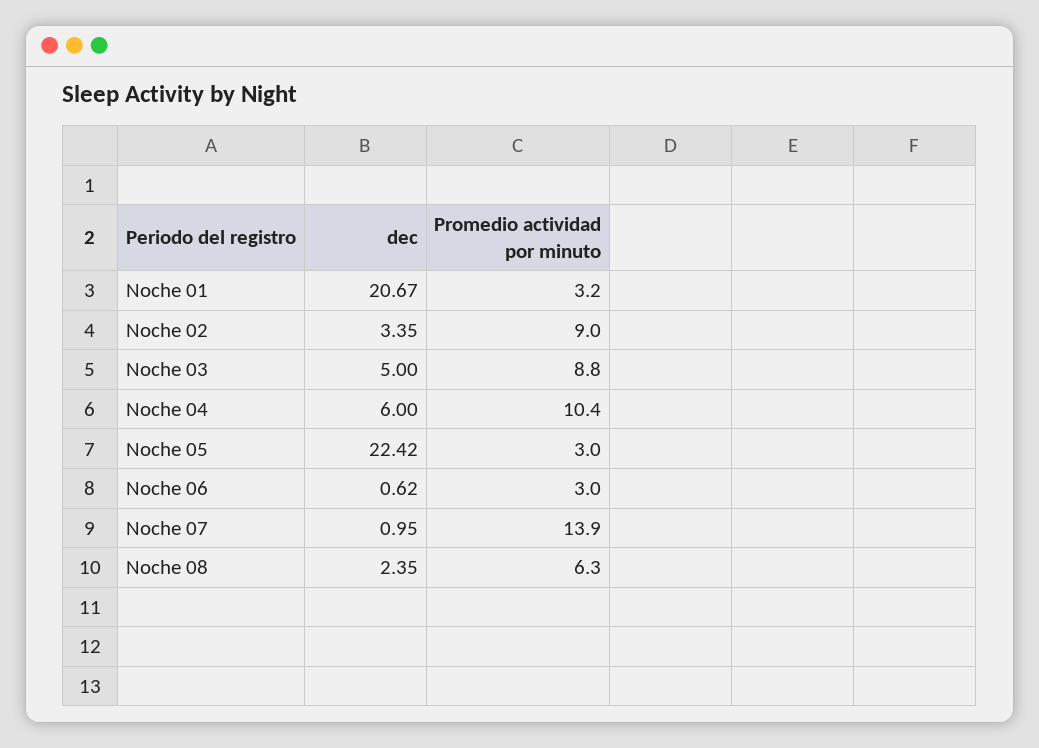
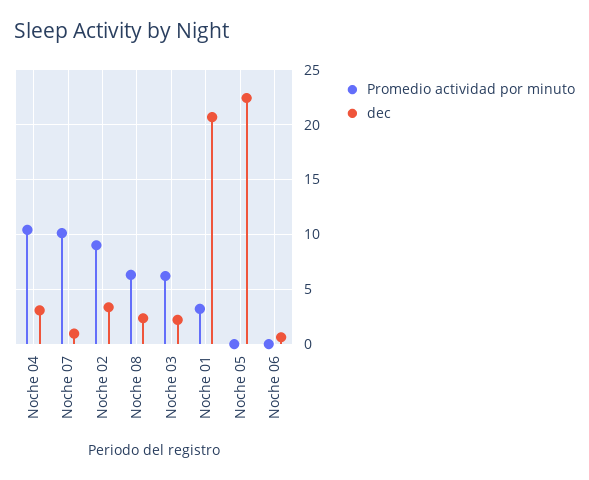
dec, Noche 03: 5 -> 2
Promedio actividad por minuto, Noche 03: 8.8 -> 6
dec, Noche 04: 6 -> 3
Promedio actividad por minuto, Noche 05: 3 -> 0
Promedio actividad por minuto, Noche 06: 3 -> 0
Promedio actividad por minuto, Noche 07: 13.9 -> 10

